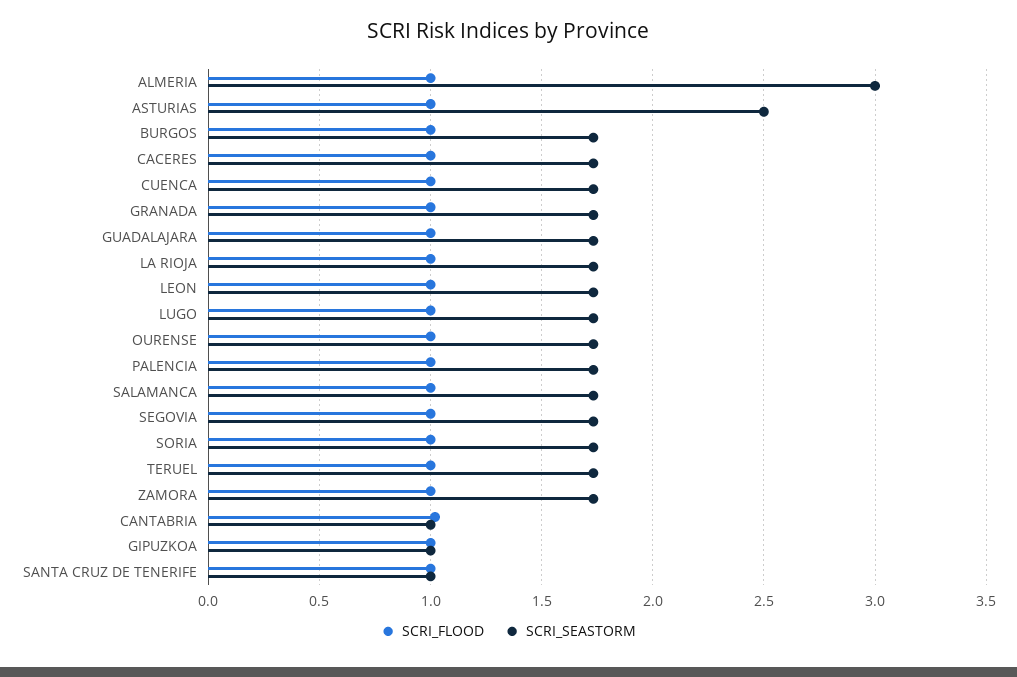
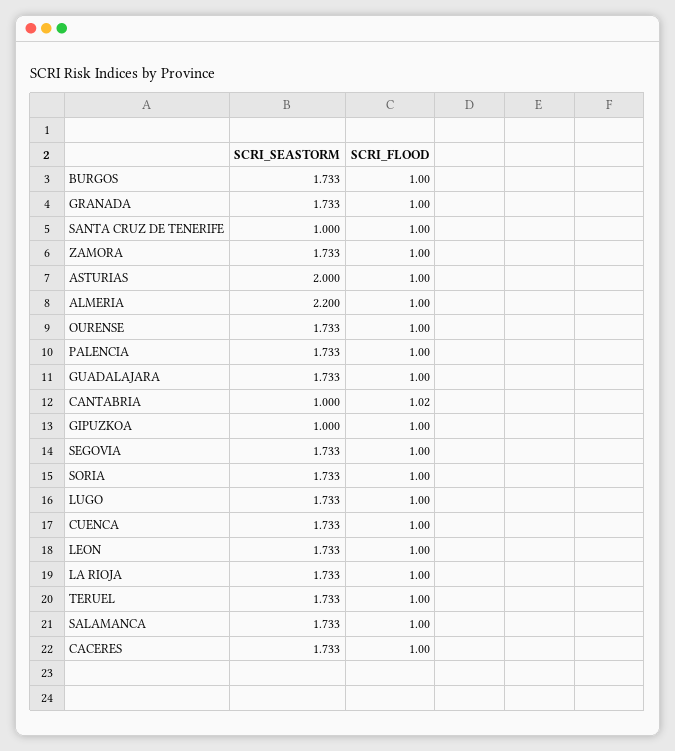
SCRI_SEASTORM, ALMERIA: 3 -> 2.2
SCRI_SEASTORM, ASTURIAS: 2.5 -> 2

